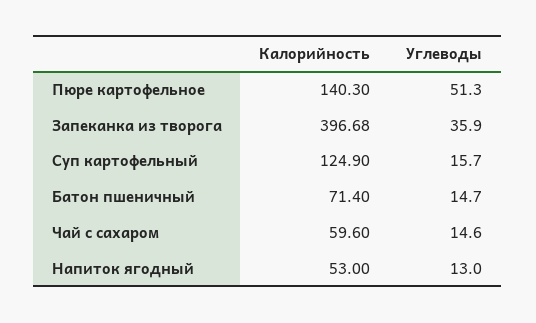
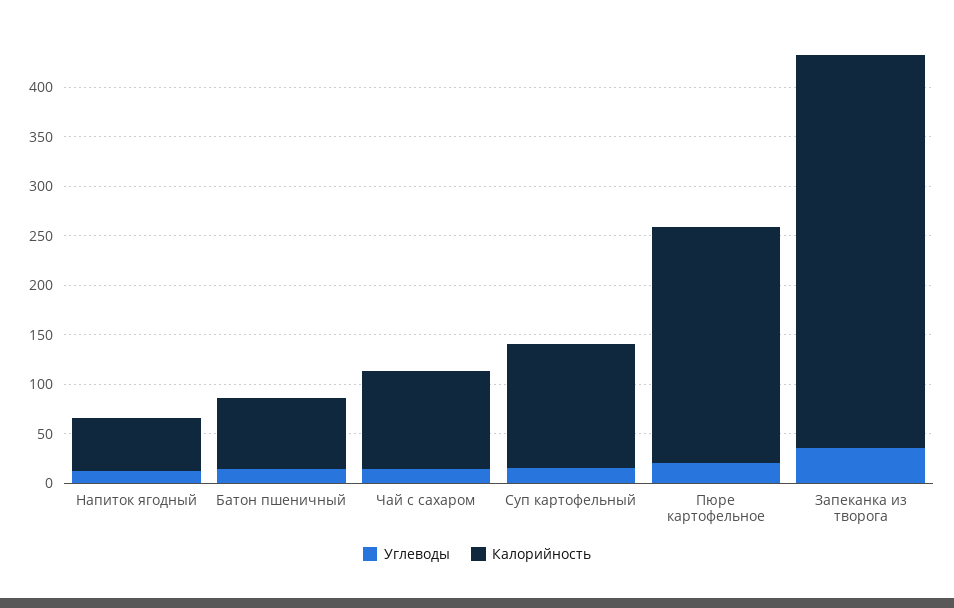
Калорийность, Пюре картофельное: 140.3 -> 240
Углеводы, Пюре картофельное: 51.3 -> 20
Калорийность, Чай с сахаром: 59.6 -> 100

